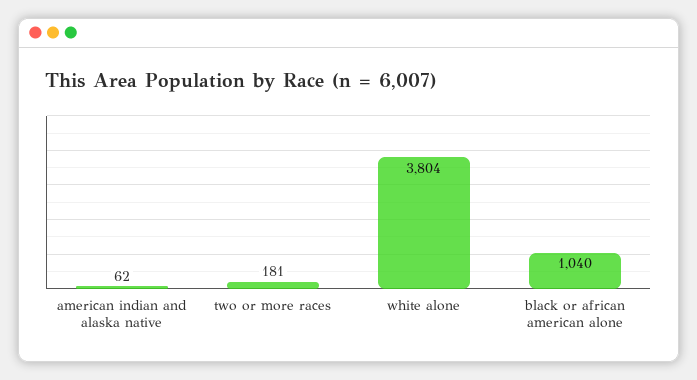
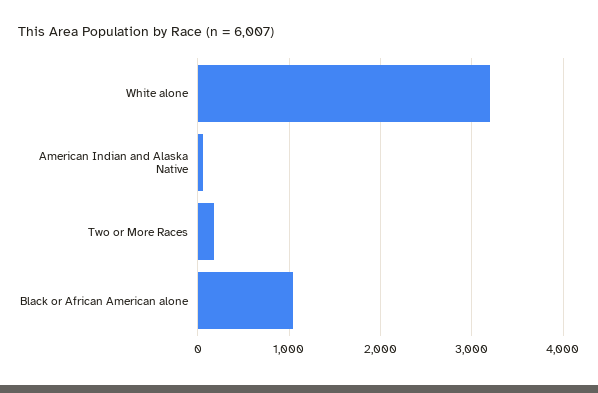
white alone: 3804 -> 3200

